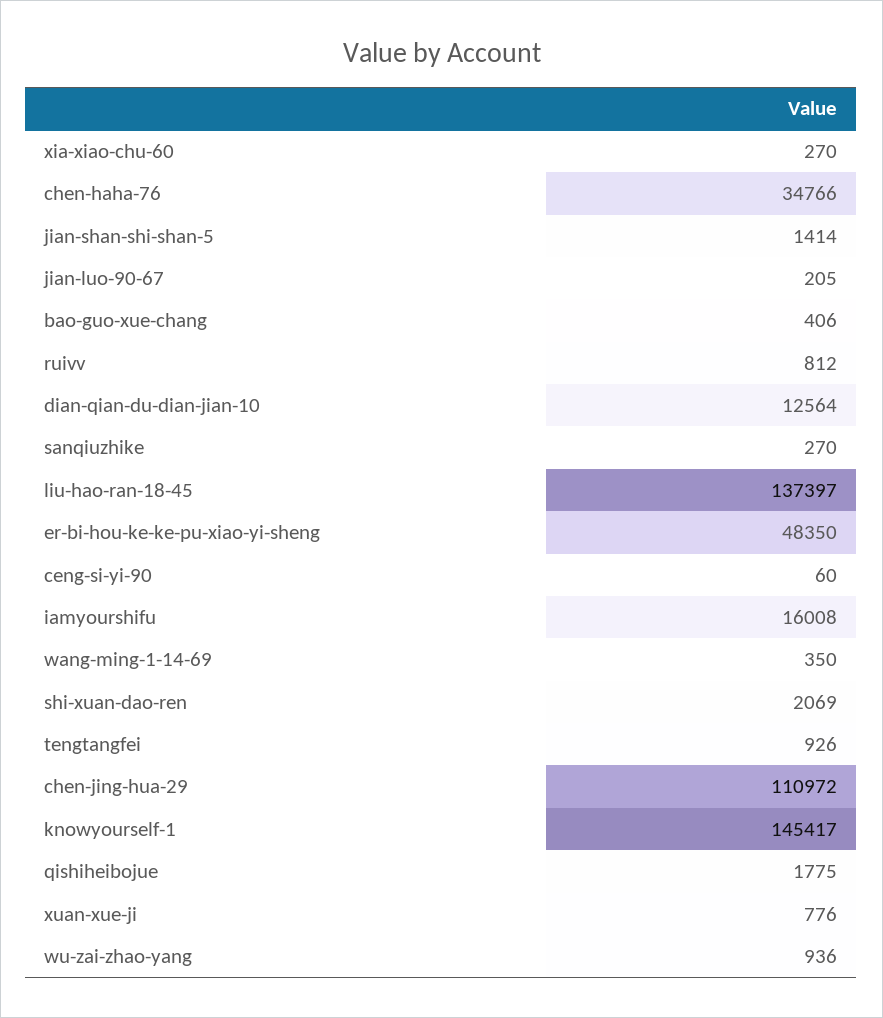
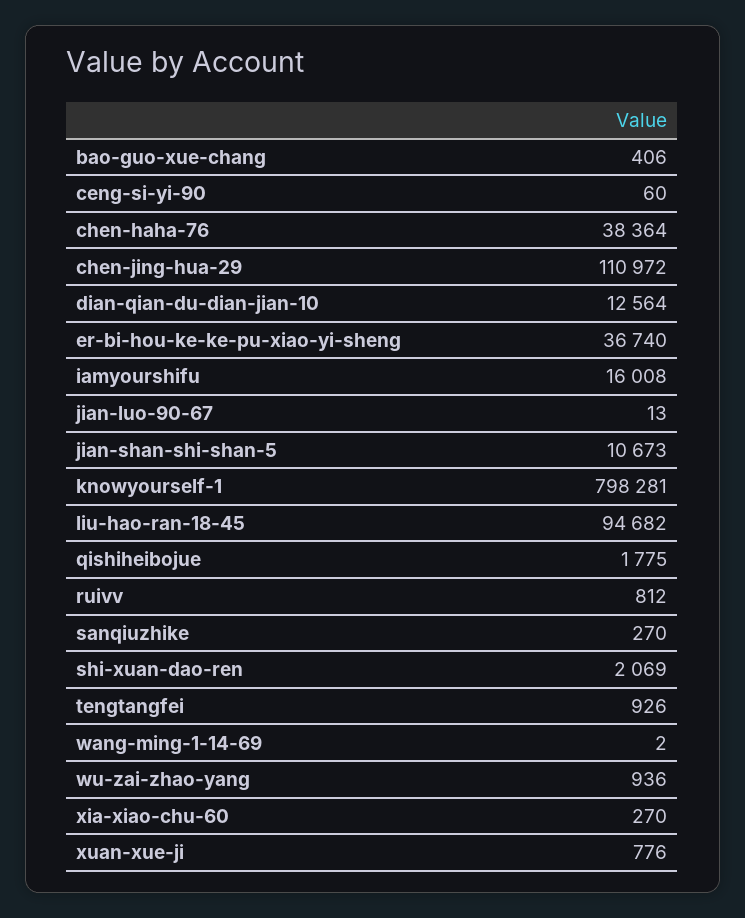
chen-haha-76: 34766 -> 38364
jian-shan-shi-shan-5: 1414 -> 10673
jian-luo-90-67: 205 -> 13
liu-hao-ran-18-45: 137397 -> 94682
er-bi-hou-ke-ke-pu-xiao-yi-sheng: 48350 -> 36740
wang-ming-1-14-69: 350 -> 2
knowyourself-1: 145417 -> 798281

